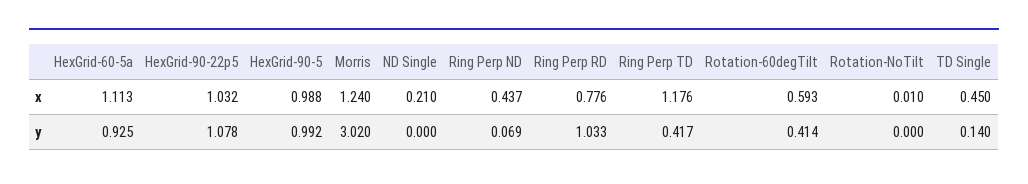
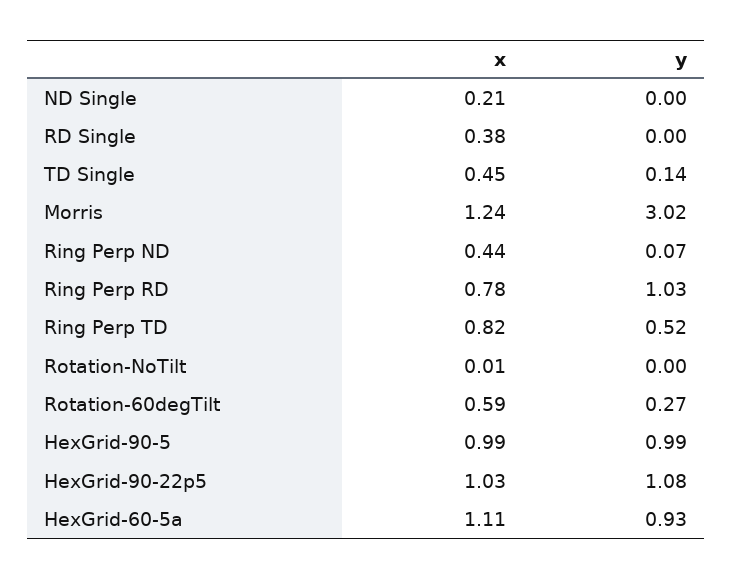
Ring Perp TD, x: 1.176 -> 0.82
Ring Perp TD, y: 0.417 -> 0.52
Rotation-60degTilt, y: 0.414 -> 0.27
RD Single, x: none -> 0.38
RD Single, y: none -> 0

